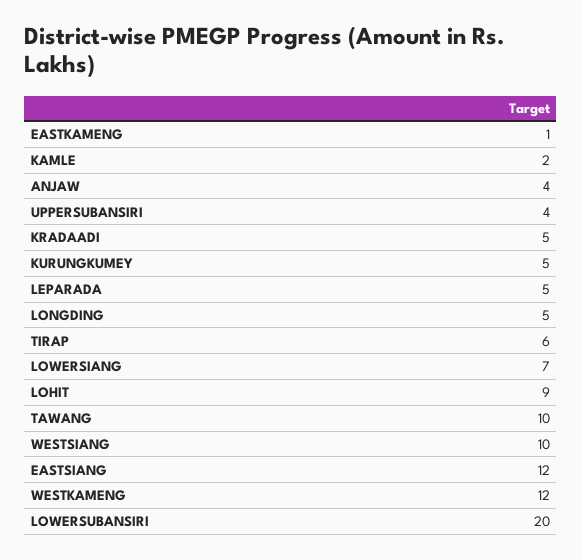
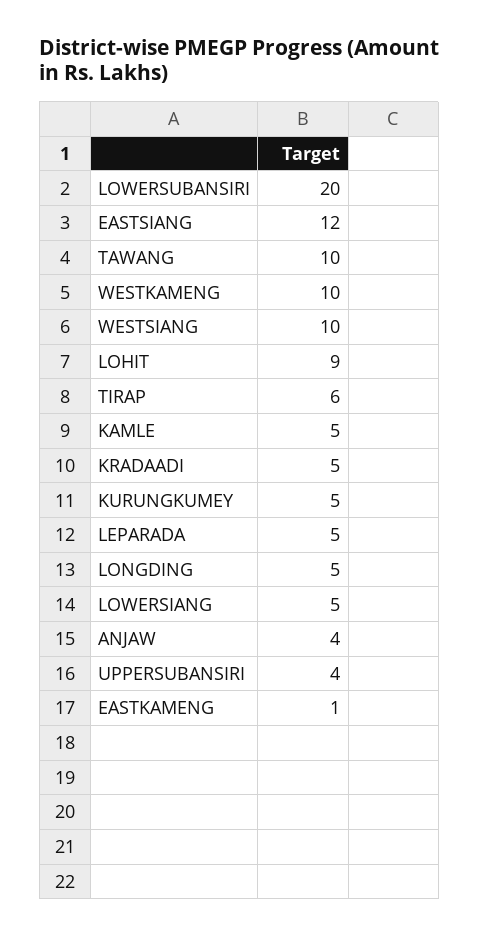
KAMLE: 2 -> 5
LOWERSIANG: 7 -> 5
WESTKAMENG: 12 -> 10

